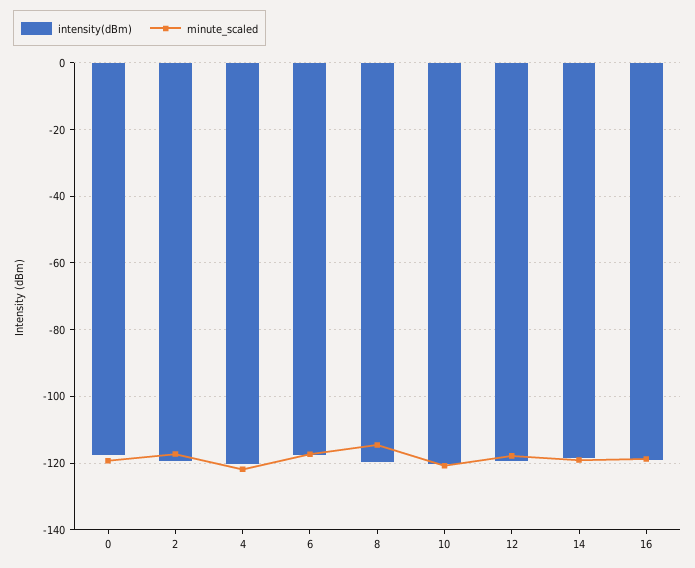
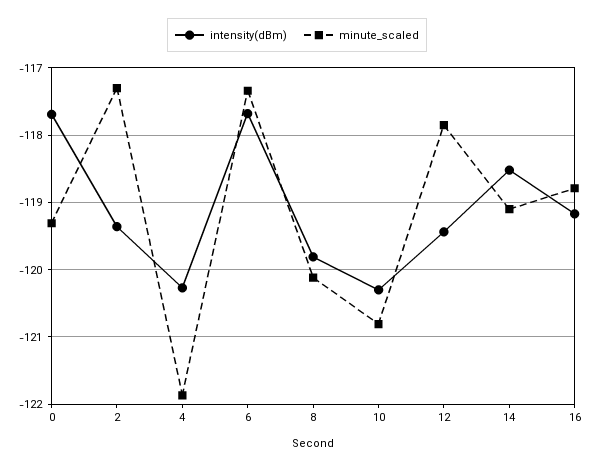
minute_scaled, 8: -114 -> -120.1

